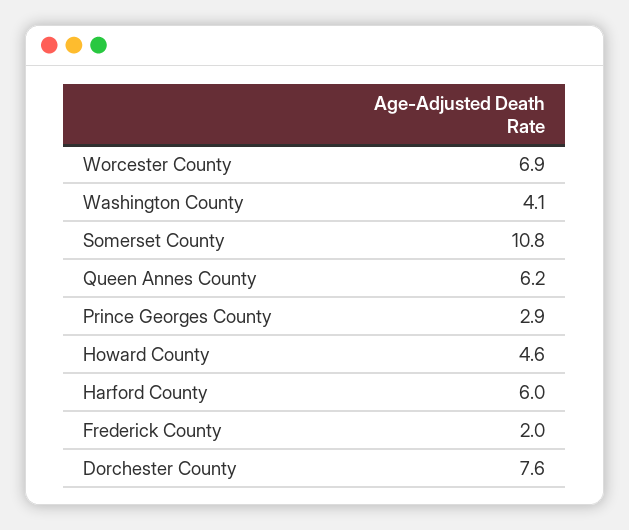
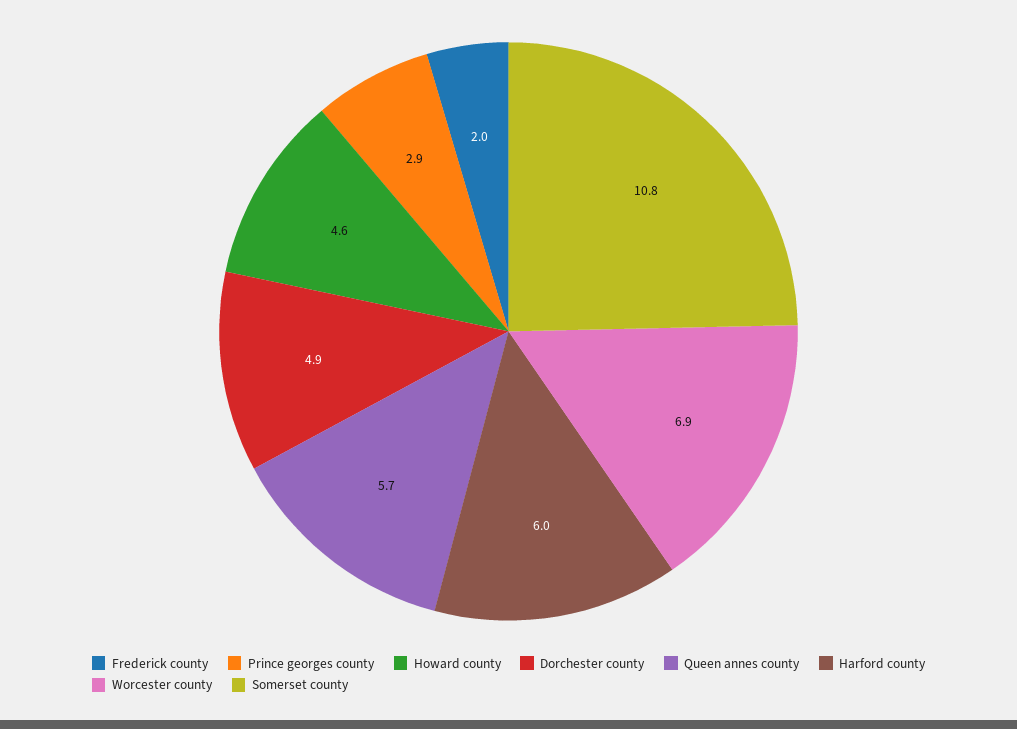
Washington County: 4.1 -> none
Queen Annes County: 6.2 -> 5.7
Dorchester County: 7.6 -> 4.9

